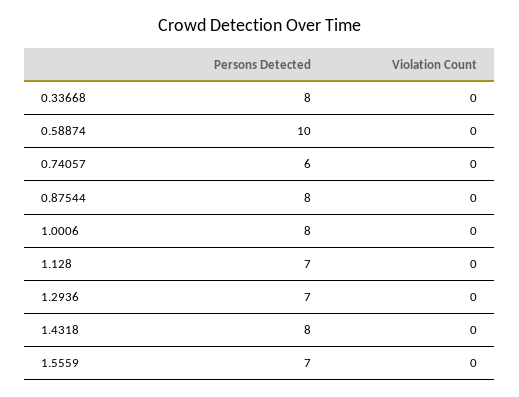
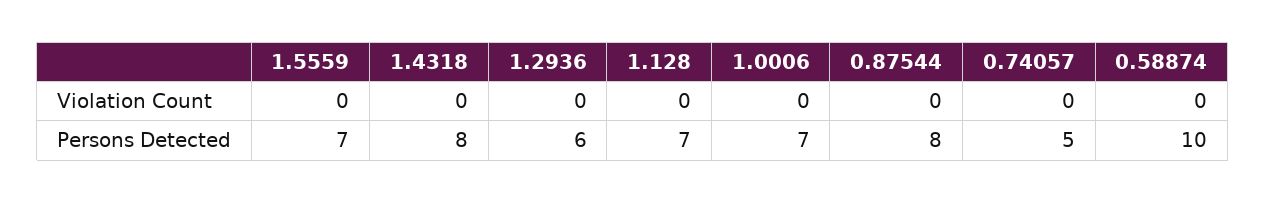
Persons Detected, 0.33668: 8 -> none
Violation Count, 0.33668: 0 -> none
Persons Detected, 0.74057: 6 -> 5
Persons Detected, 1.0006: 8 -> 7
Persons Detected, 1.2936: 7 -> 6

